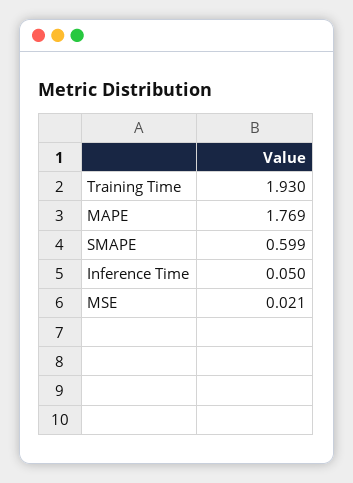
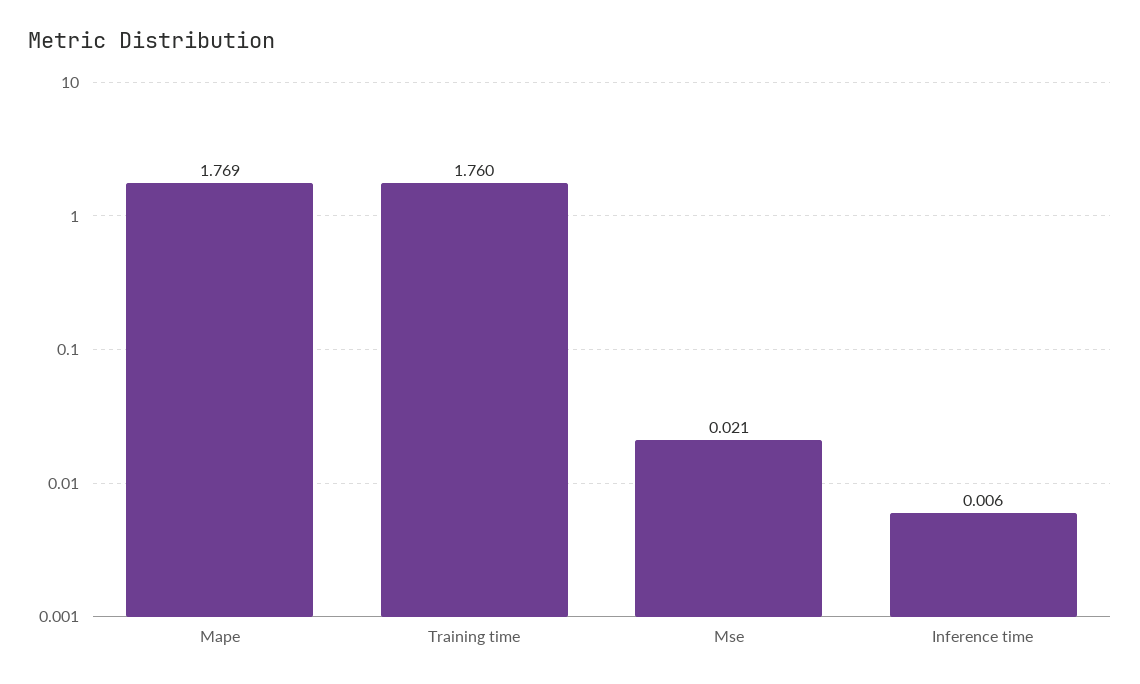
Training Time: 1.93 -> 1.76
SMAPE: 0.599 -> none
Inference Time: 0.05 -> 0.006

